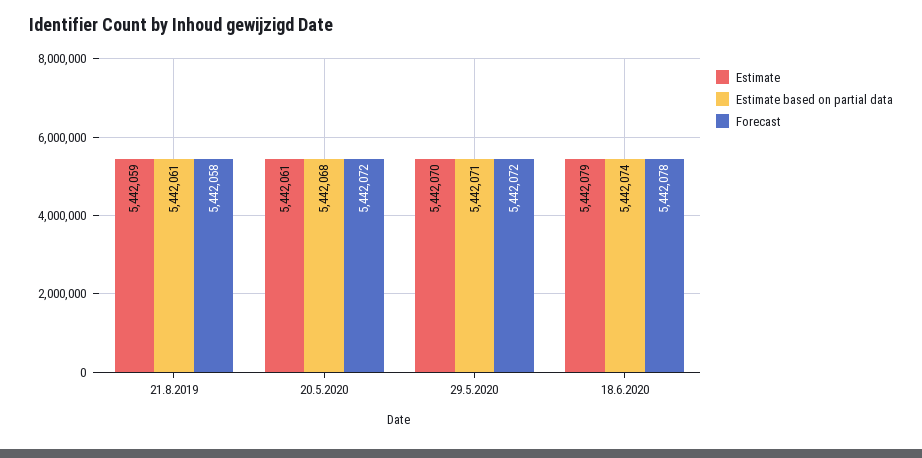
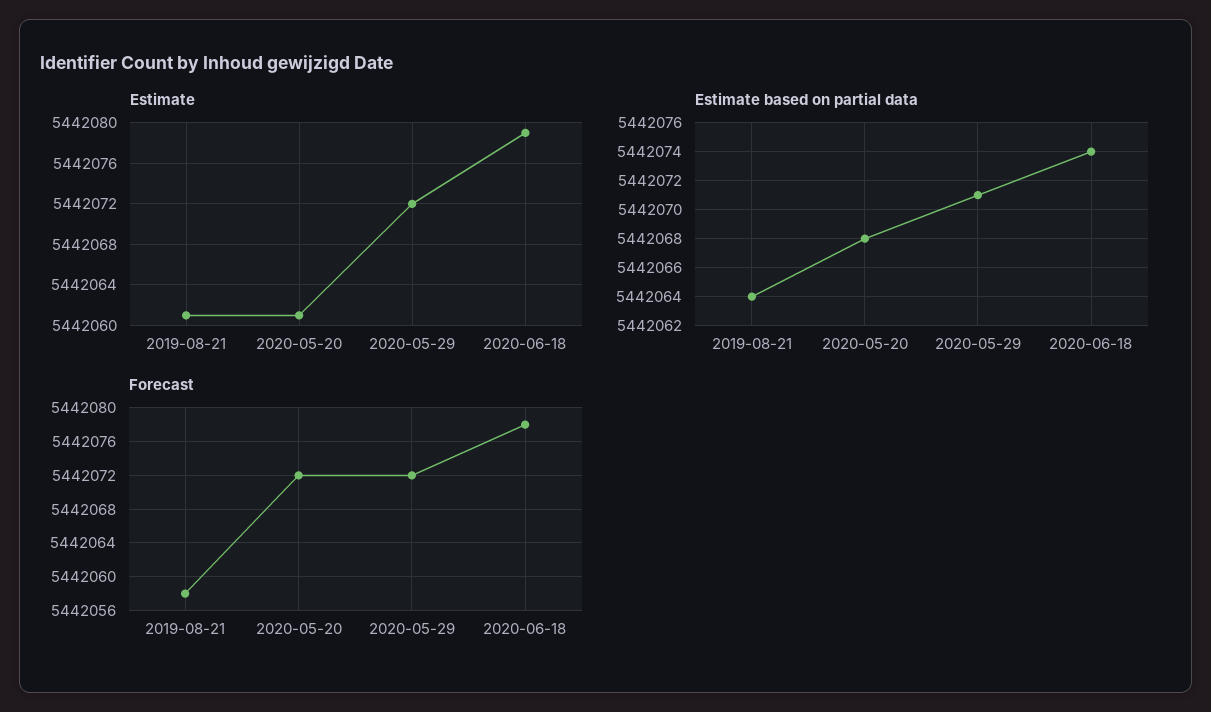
Estimate, 21.8.2019: 5442059 -> 5442061
Estimate based on partial data, 21.8.2019: 5442061 -> 5442064
Estimate, 29.5.2020: 5442070 -> 5442072

